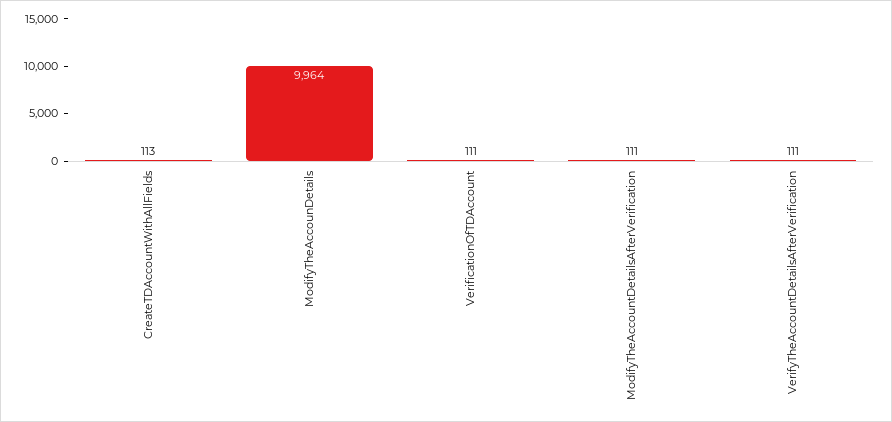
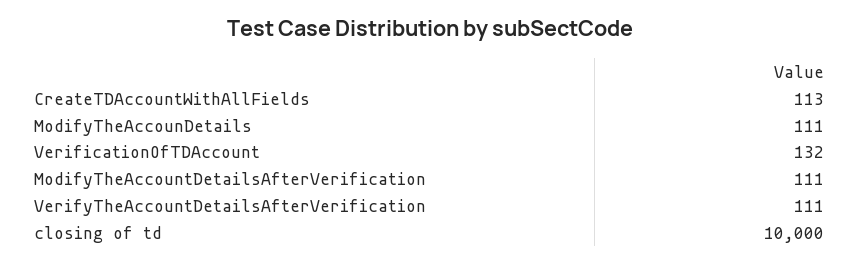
ModifyTheAccounDetails: 9964 -> 111
VerificationOfTDAccount: 111 -> 132
closing of td: none -> 10000

